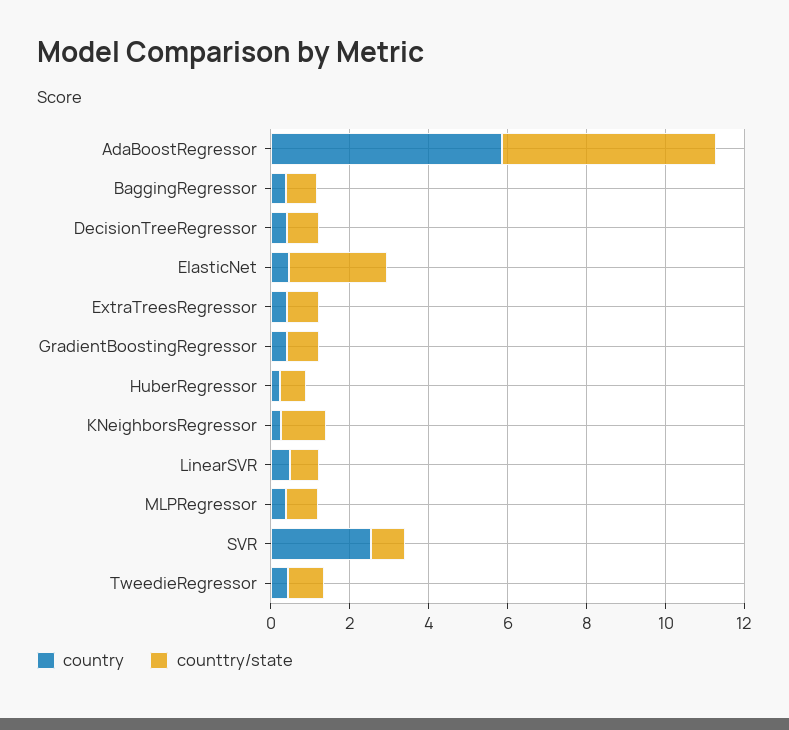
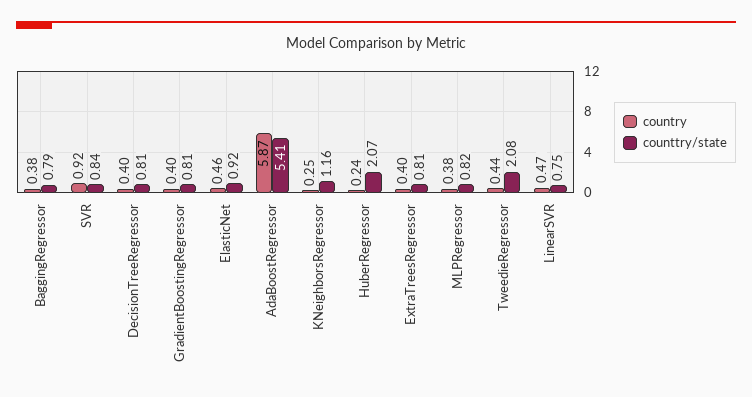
counttry/state, ElasticNet: 2.5 -> 0.92
counttry/state, HuberRegressor: 0.5 -> 2.07
country, SVR: 2.5 -> 0.92
counttry/state, TweedieRegressor: 1 -> 2.08

